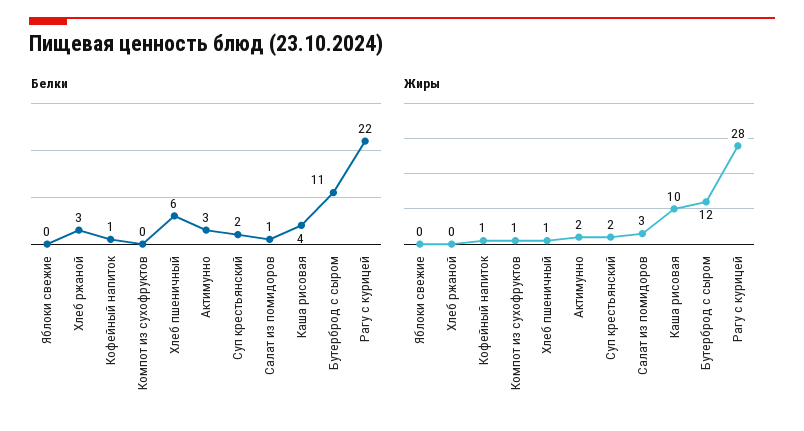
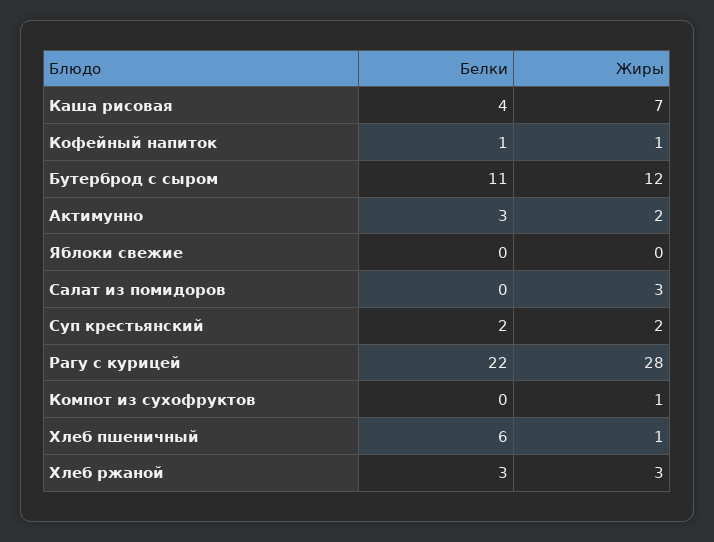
Белки, Салат из помидоров: 1 -> 0
Жиры, Хлеб ржаной: 0 -> 3
Жиры, Каша рисовая: 10 -> 7

